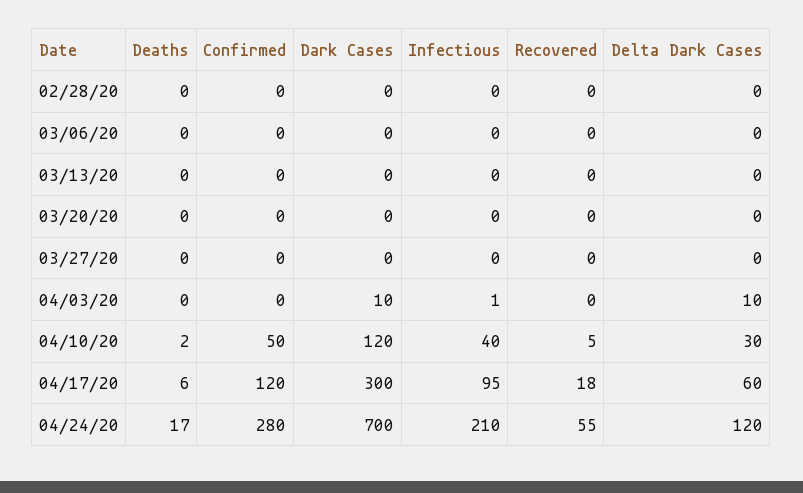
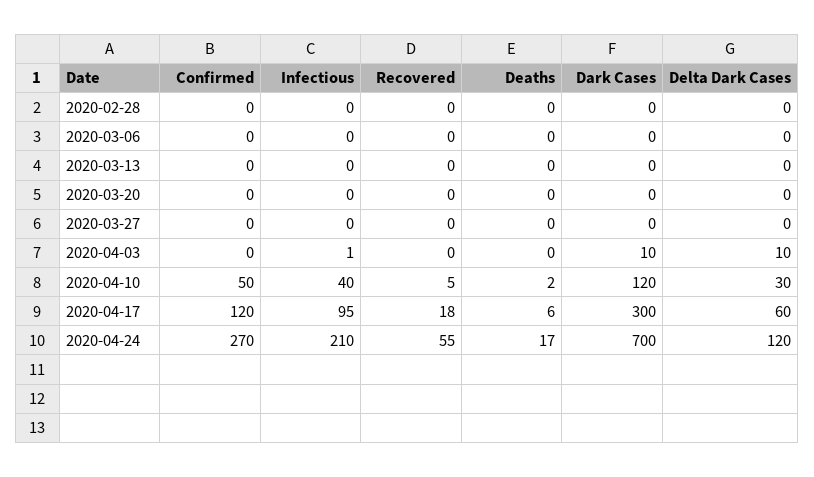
Confirmed, 04/24/20: 280 -> 270

